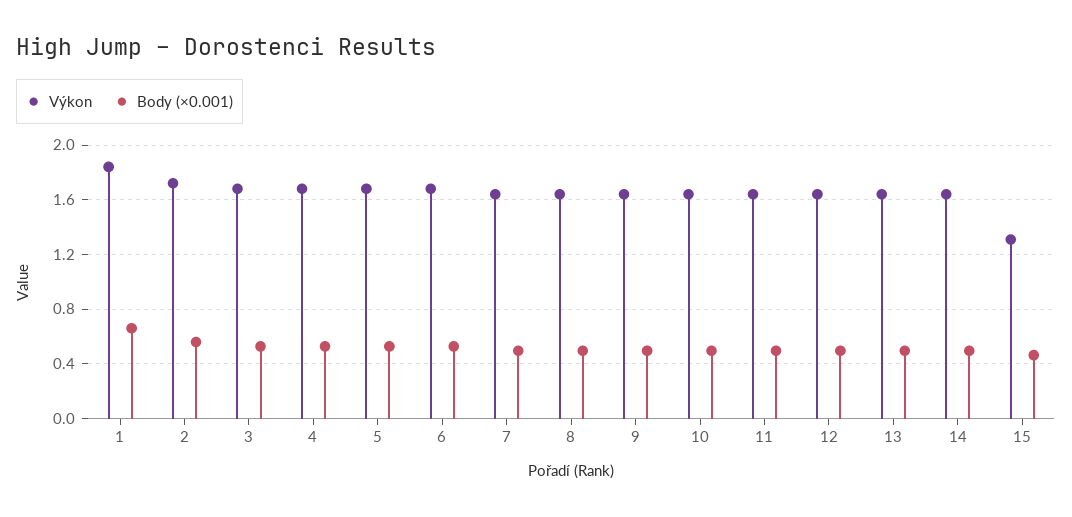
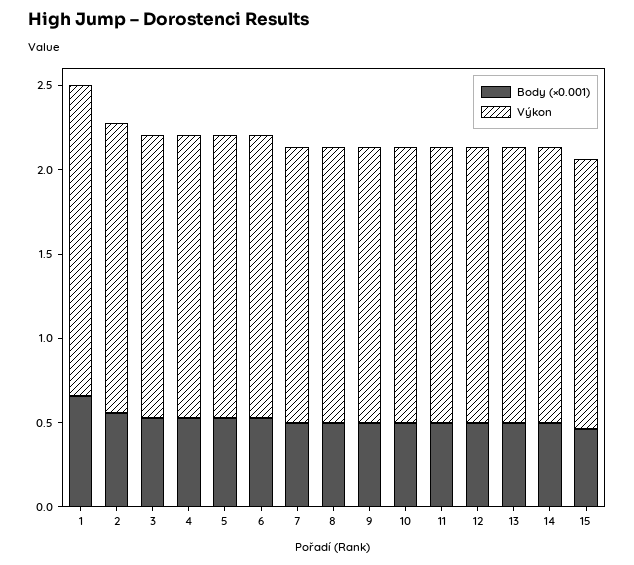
Výkon, 15: 1.3 -> 1.6

